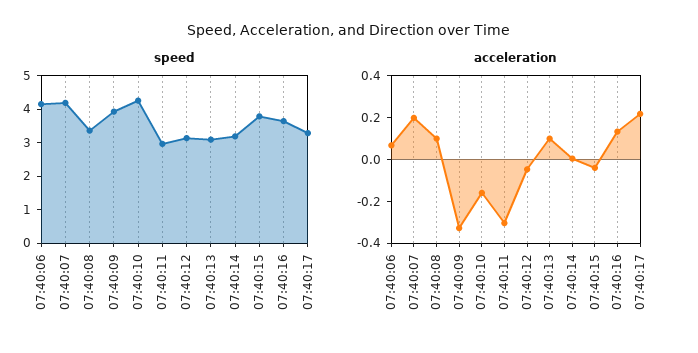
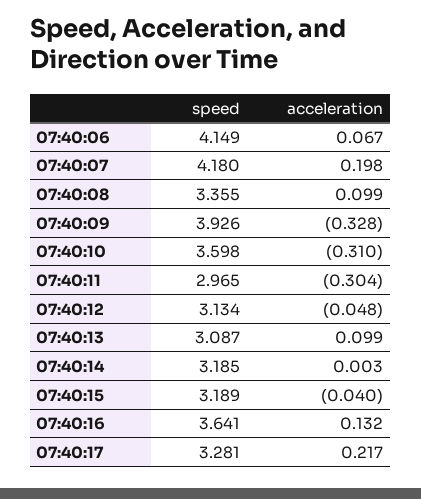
speed, 07:40:10: 4.25 -> 3.598
speed, 07:40:15: 3.75 -> 3.189
acceleration, 07:40:10: -0.15 -> -0.31

